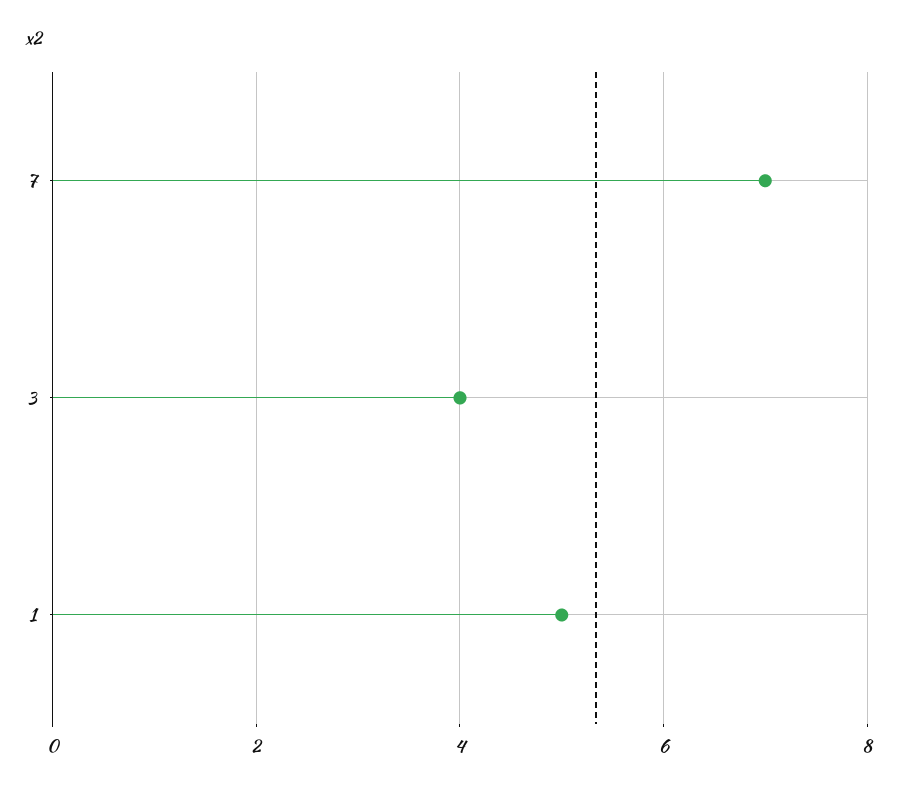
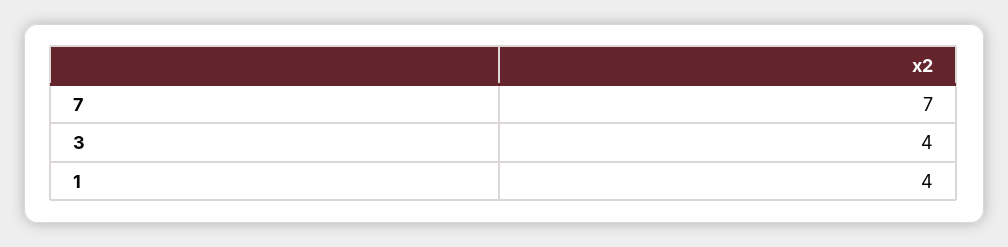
1: 5 -> 4

